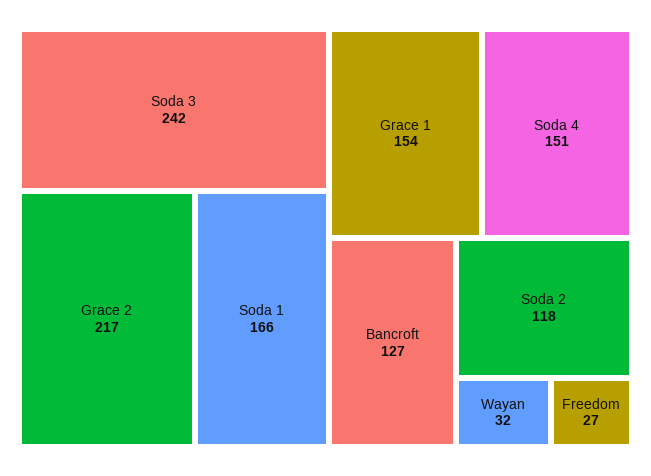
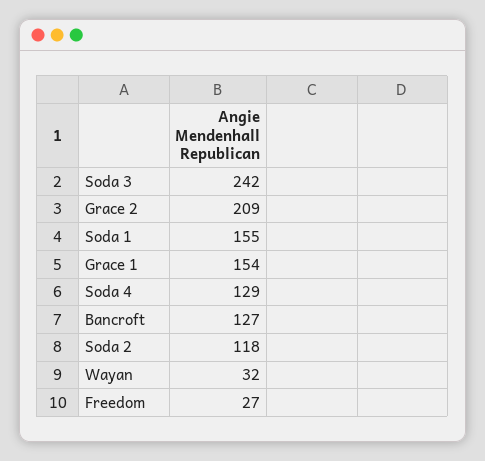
Grace 2: 217 -> 209
Soda 1: 166 -> 155
Soda 4: 151 -> 129

